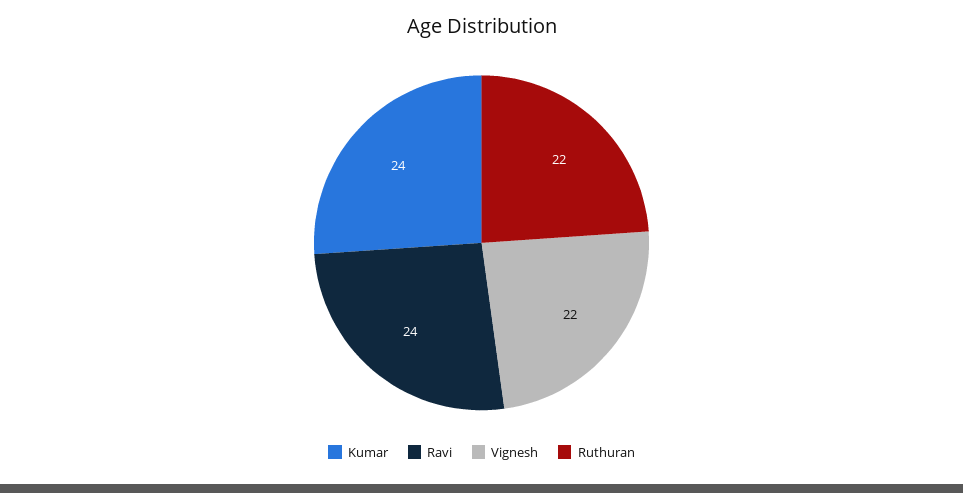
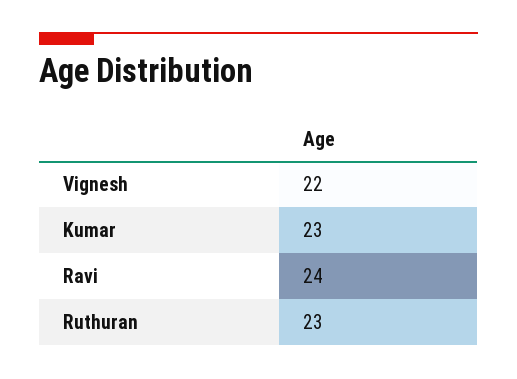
Kumar: 24 -> 23
Ruthuran: 22 -> 23

